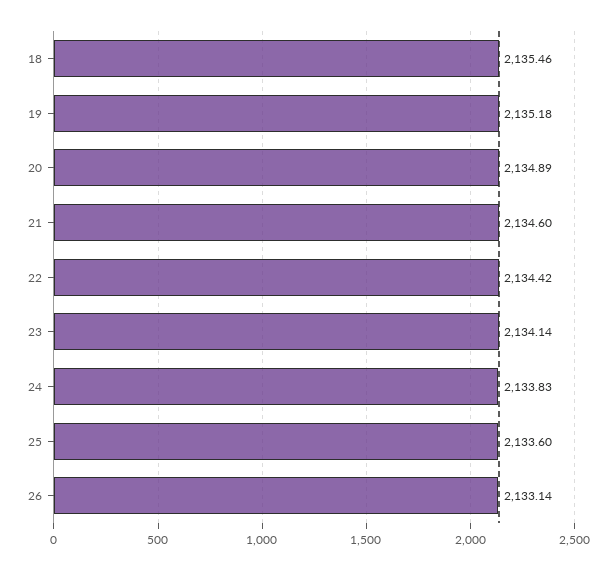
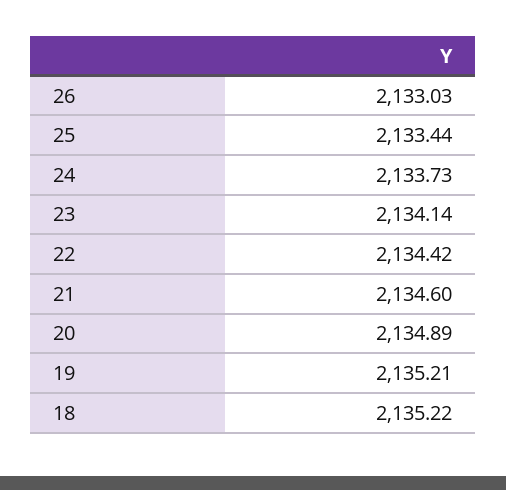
18: 2135.46 -> 2135.22
19: 2135.18 -> 2135.21
24: 2133.83 -> 2133.73
25: 2133.6 -> 2133.44
26: 2133.14 -> 2133.03

